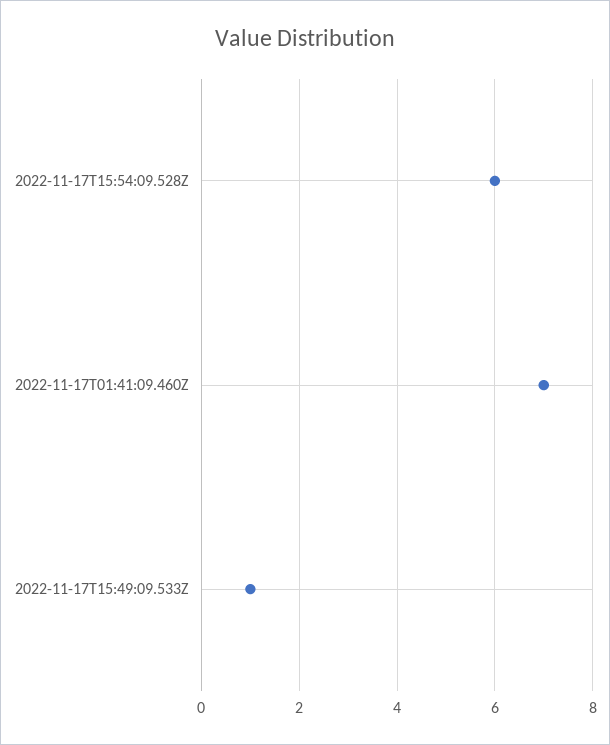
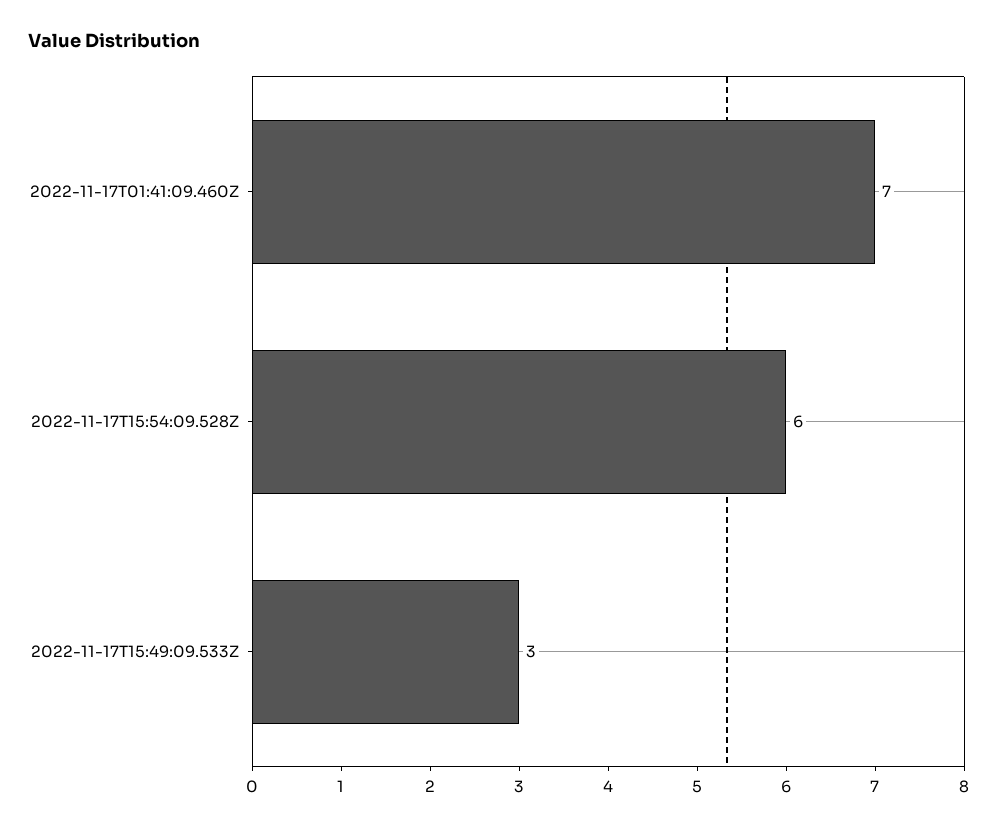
2022-11-17T15:49:09.533Z: 1 -> 3

